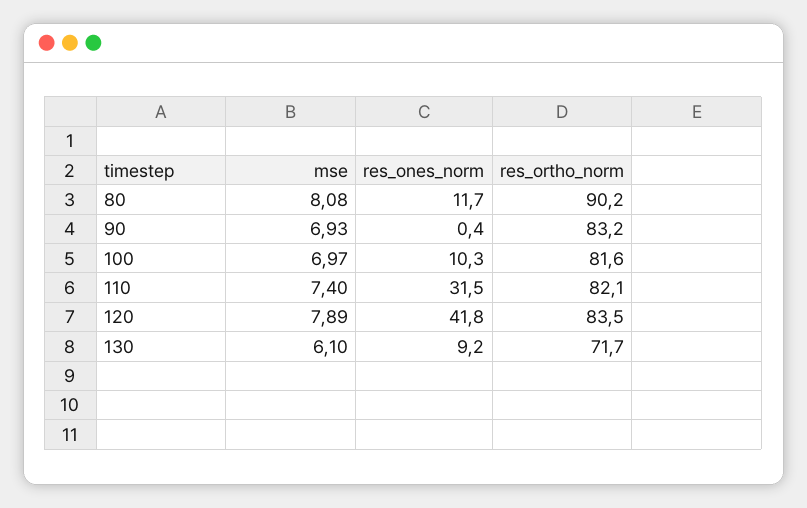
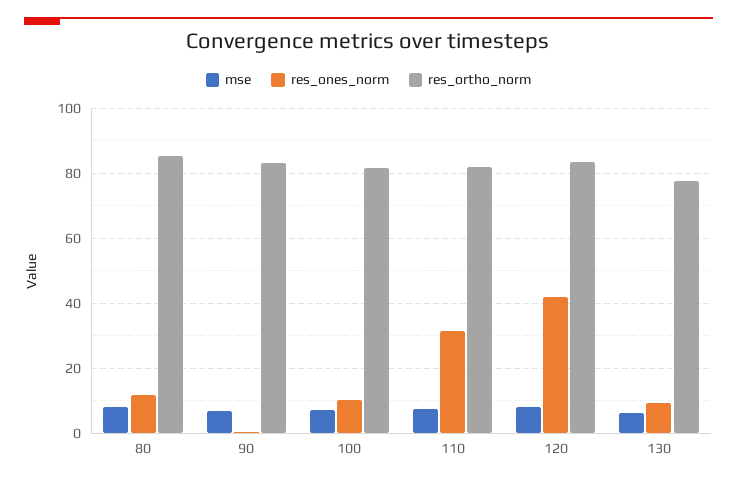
res_ortho_norm, 80: 90.2 -> 86
res_ortho_norm, 130: 71.7 -> 78

